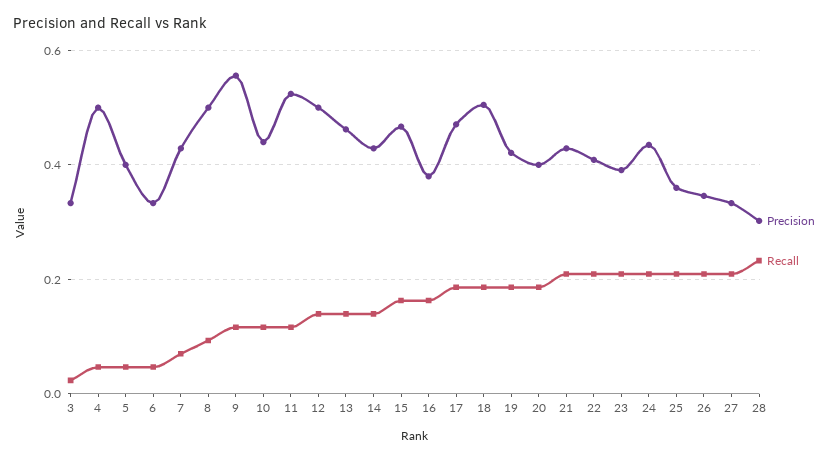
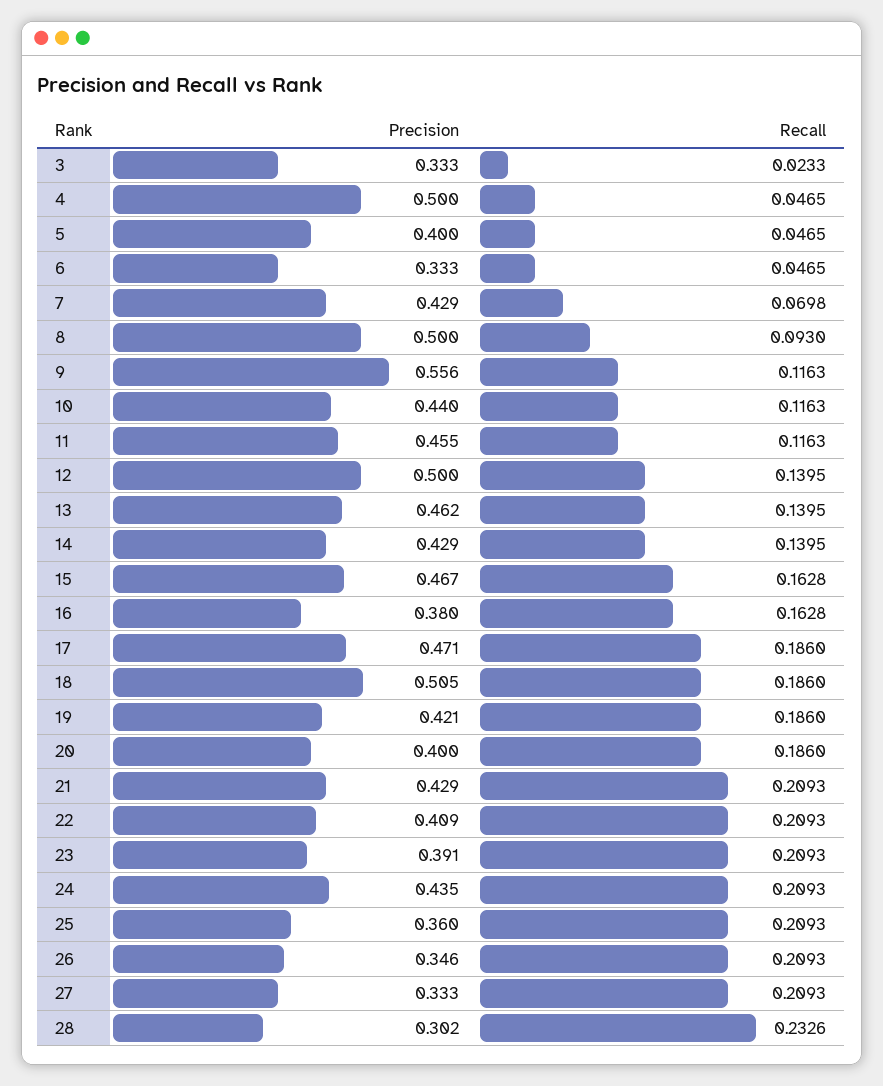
Precision, 11: 0.52 -> 0.455

